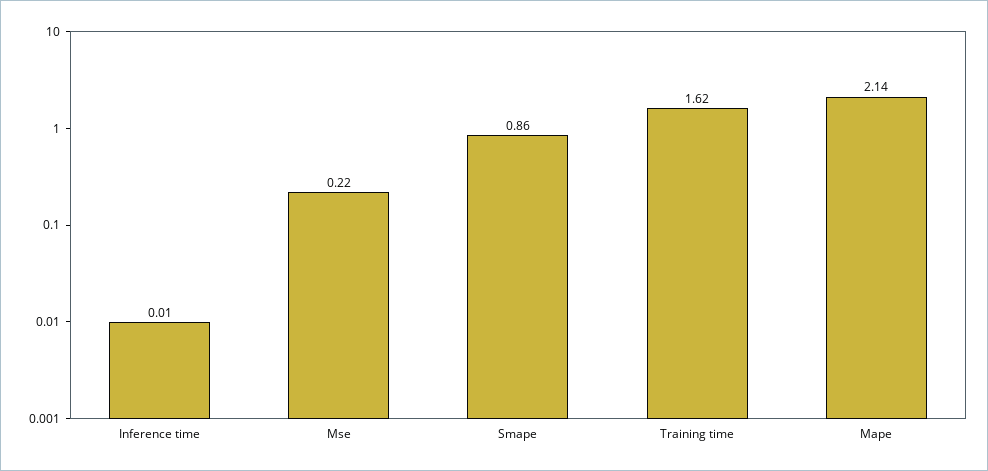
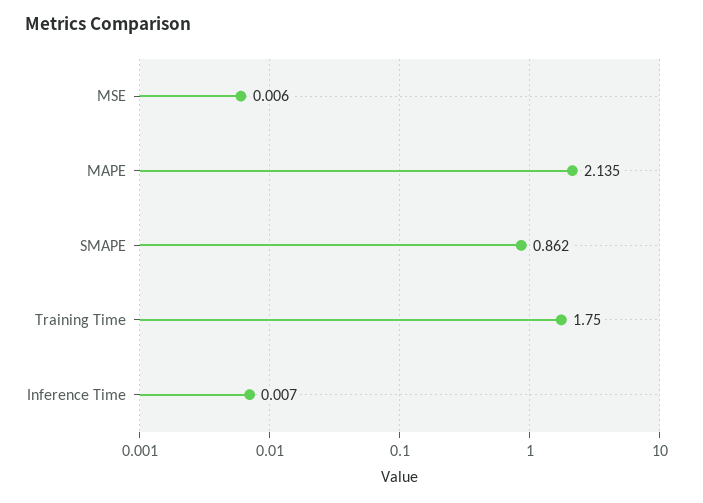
Mse: 0.22 -> 0.006
Training time: 1.62 -> 1.75

